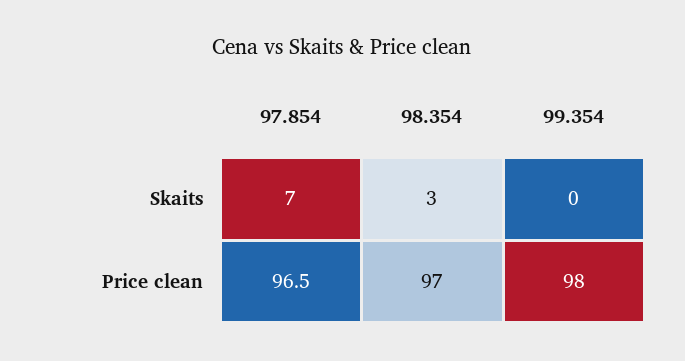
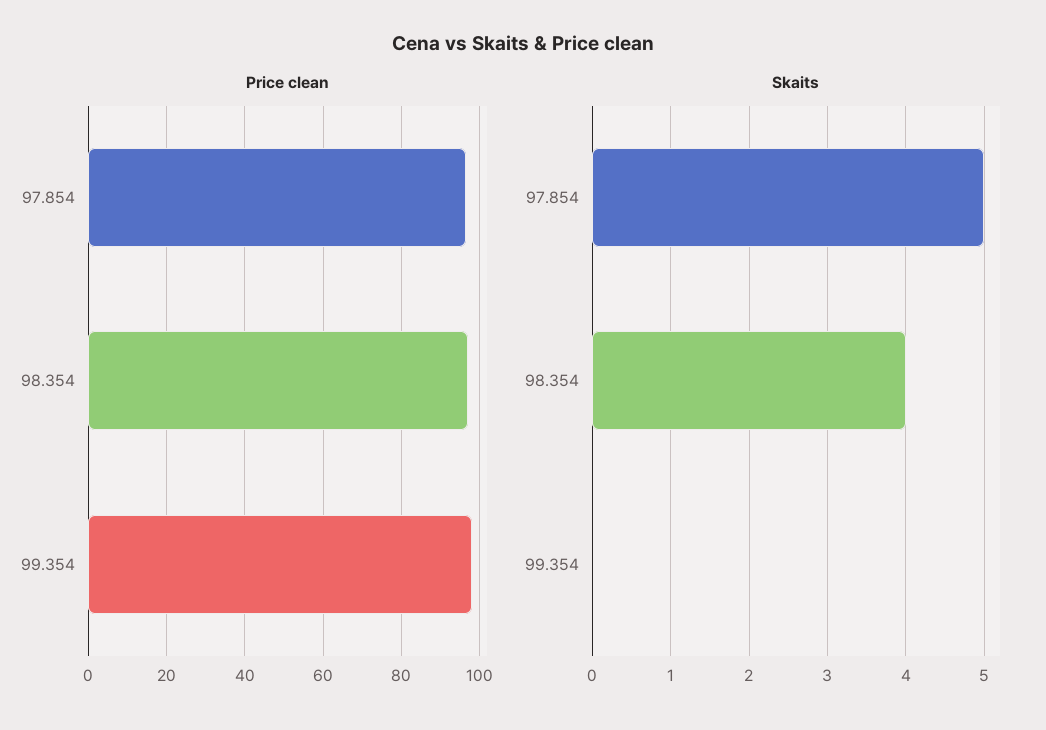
Skaits, 97.854: 7 -> 5
Skaits, 98.354: 3 -> 4

